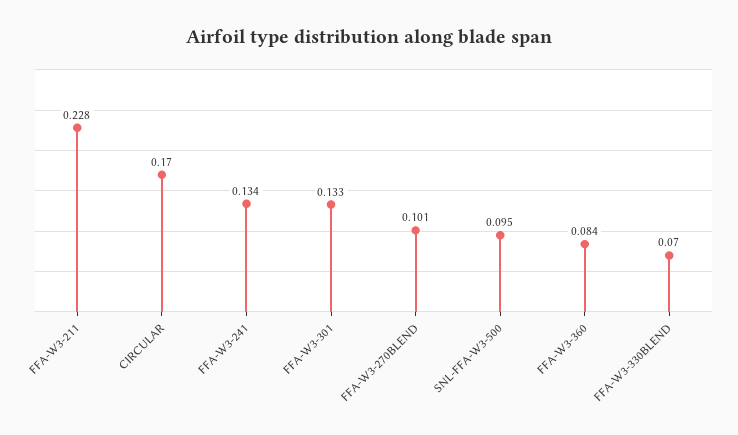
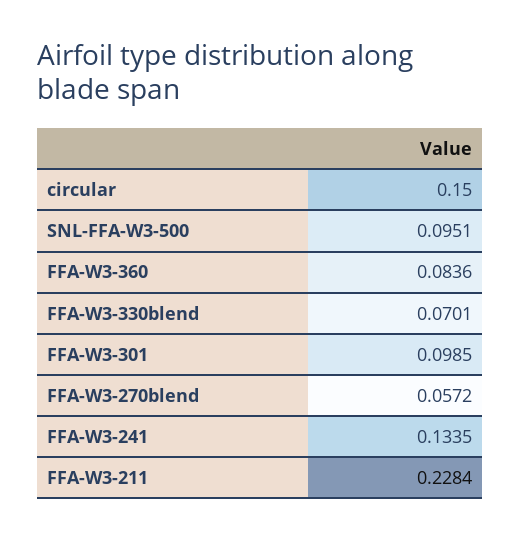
CIRCULAR: 0.17 -> 0.15
FFA-W3-301: 0.133 -> 0.0985
FFA-W3-270BLEND: 0.101 -> 0.0572

